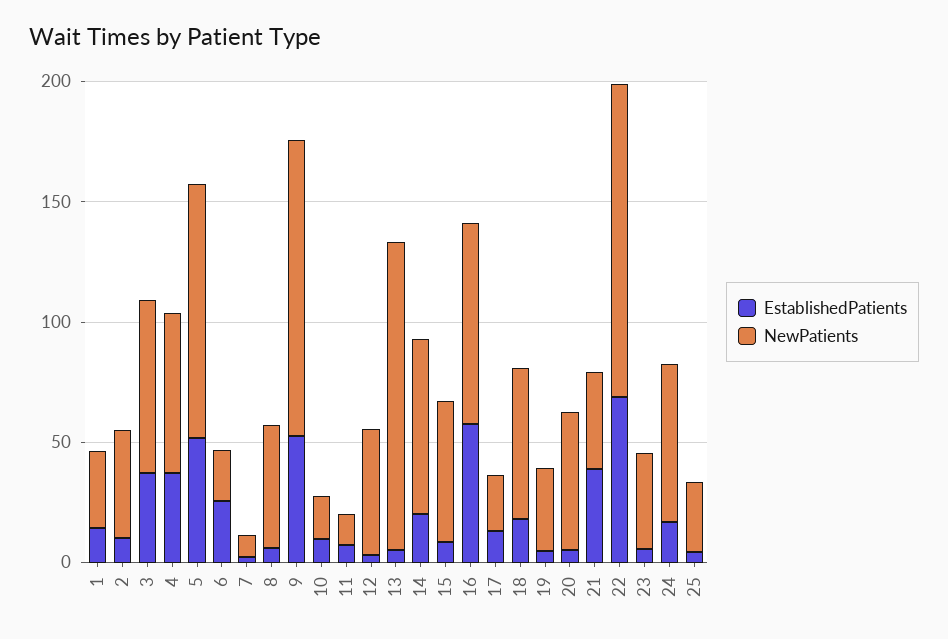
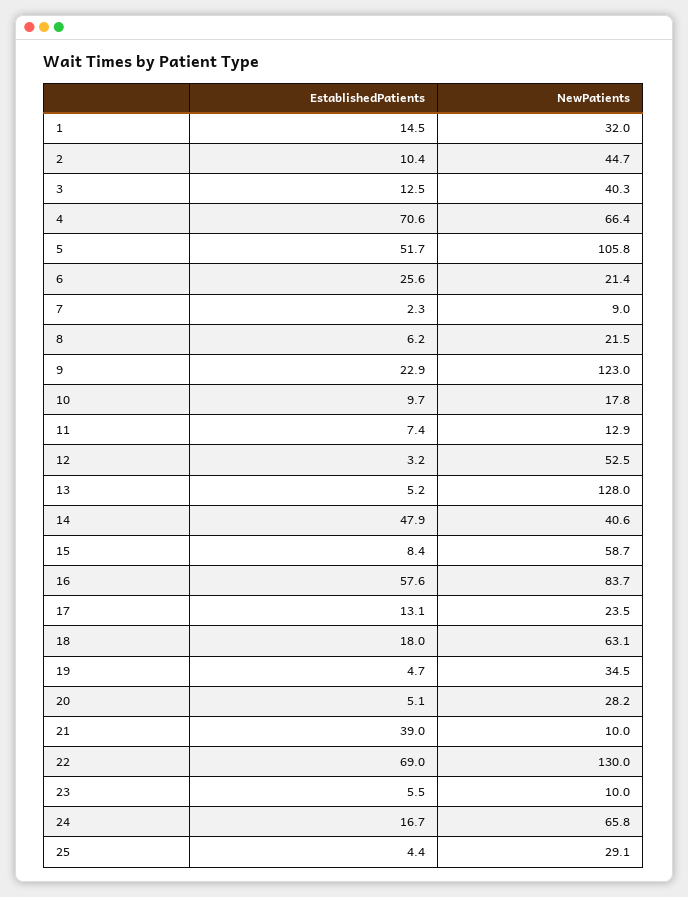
EstablishedPatients, 3: 40 -> 12.5
NewPatients, 3: 70 -> 40.3
EstablishedPatients, 4: 40 -> 70.6
NewPatients, 8: 50 -> 21.5
EstablishedPatients, 9: 50 -> 22.9
EstablishedPatients, 14: 20 -> 47.9
NewPatients, 14: 70 -> 40.6
NewPatients, 20: 60 -> 28.2
NewPatients, 21: 40 -> 10
NewPatients, 23: 40 -> 10

